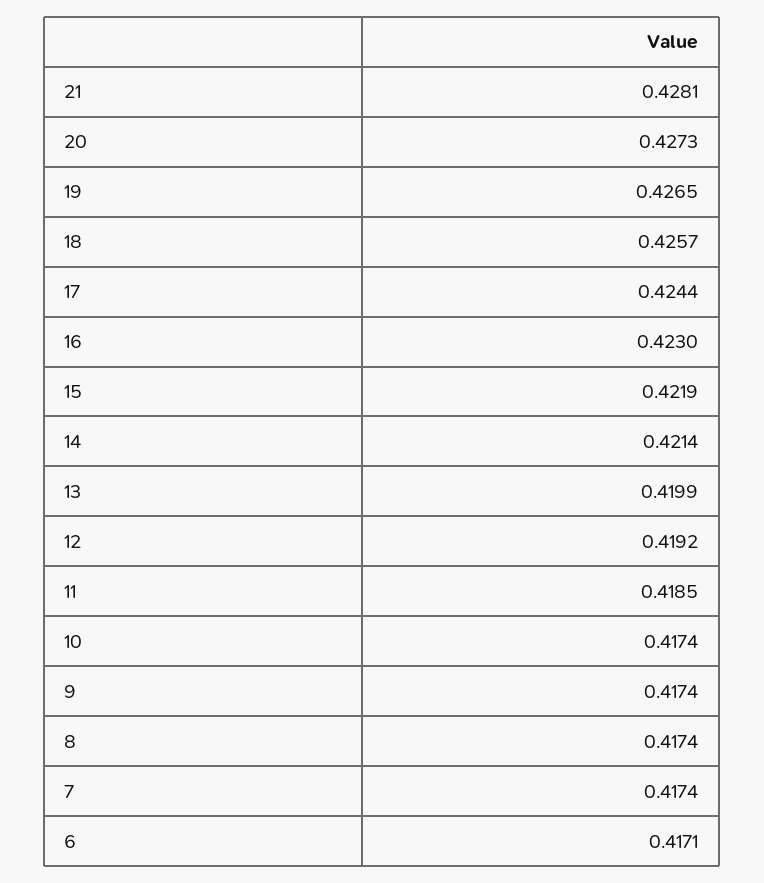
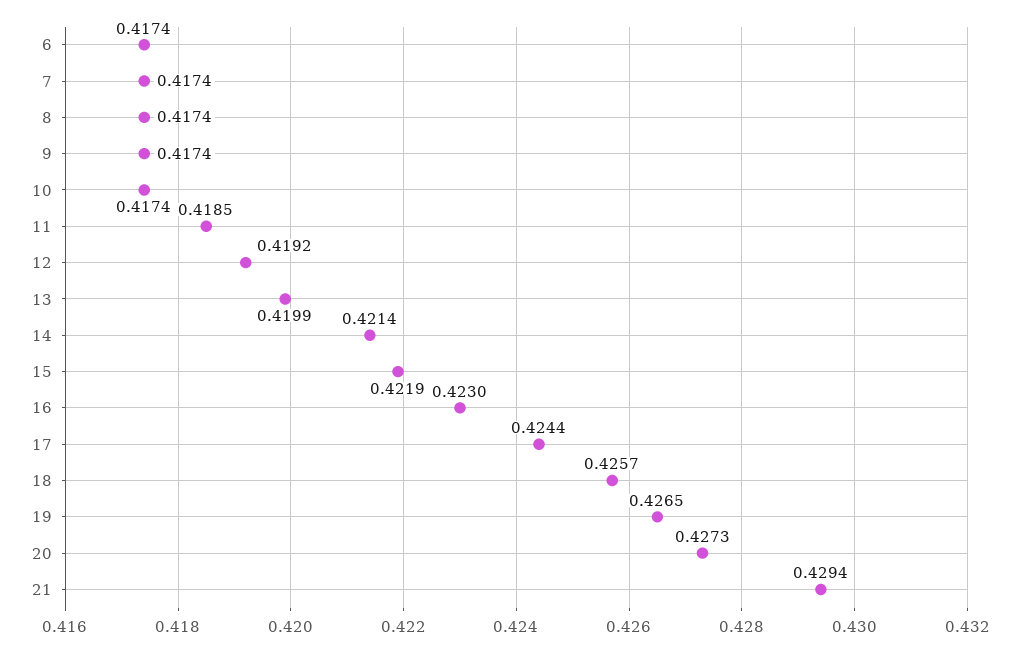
21: 0.4281 -> 0.4294
6: 0.4171 -> 0.4174

